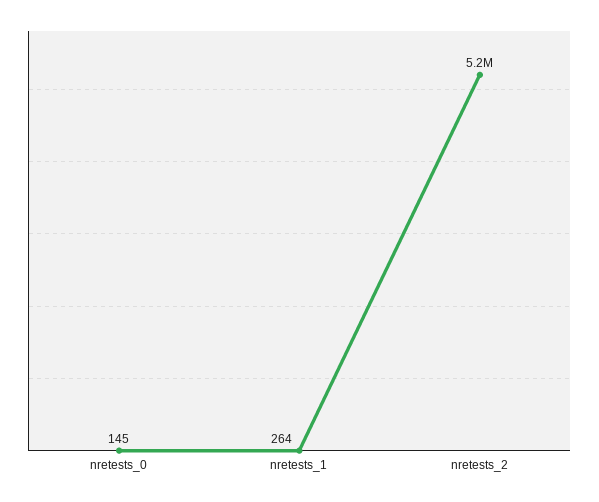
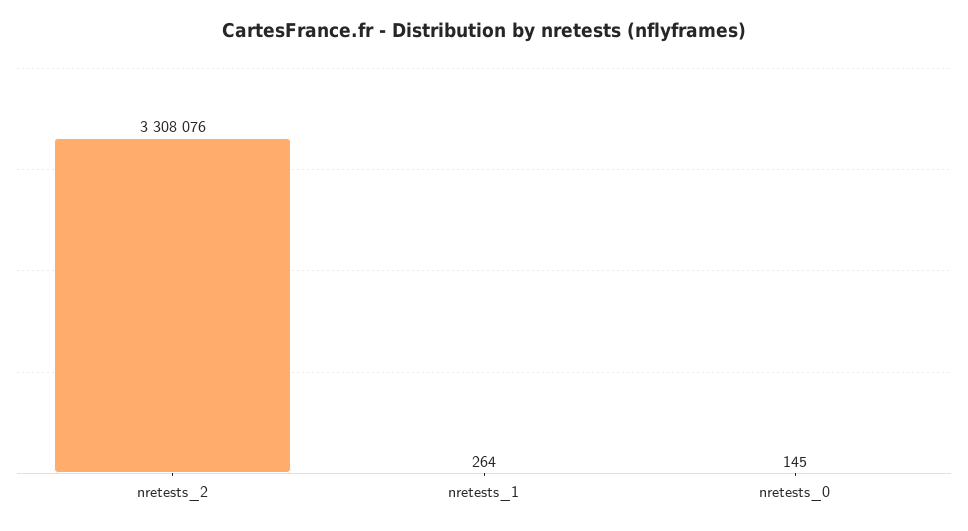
nretests_2: 5200000 -> 3308076

